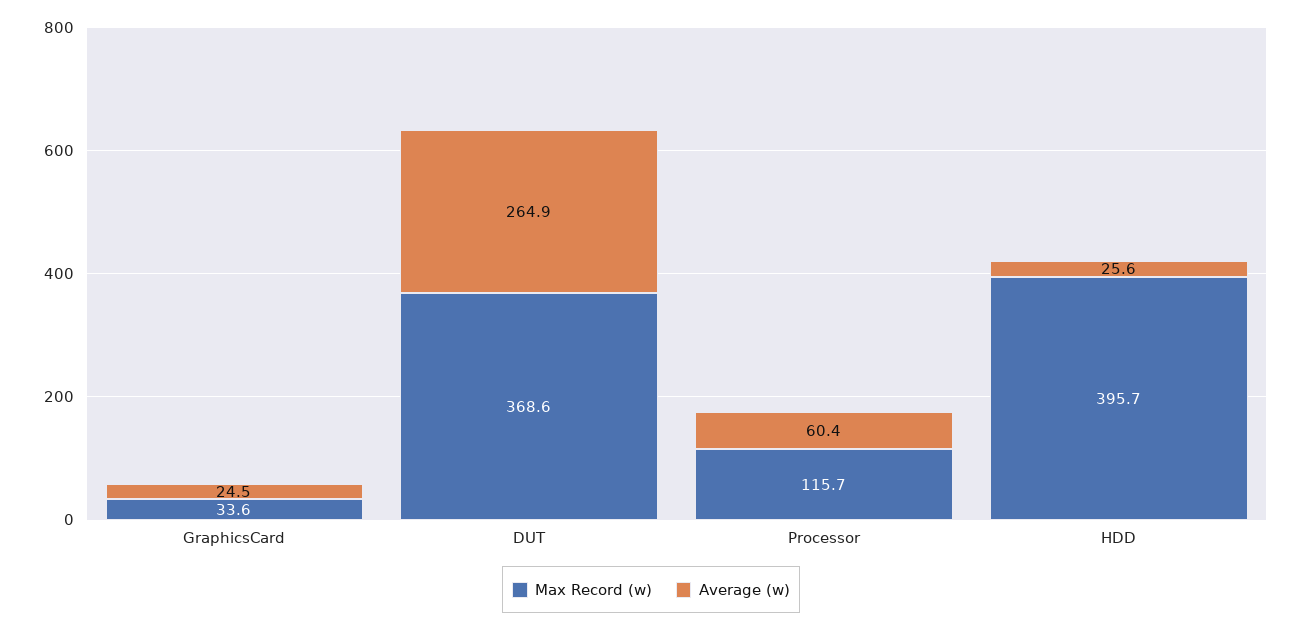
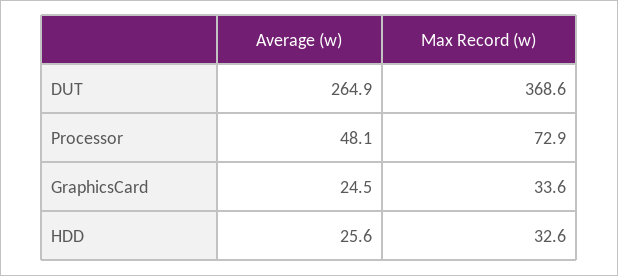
Max Record (w), Processor: 115.7 -> 72.9
Average (w), Processor: 60.4 -> 48.1
Max Record (w), HDD: 395.7 -> 32.6

